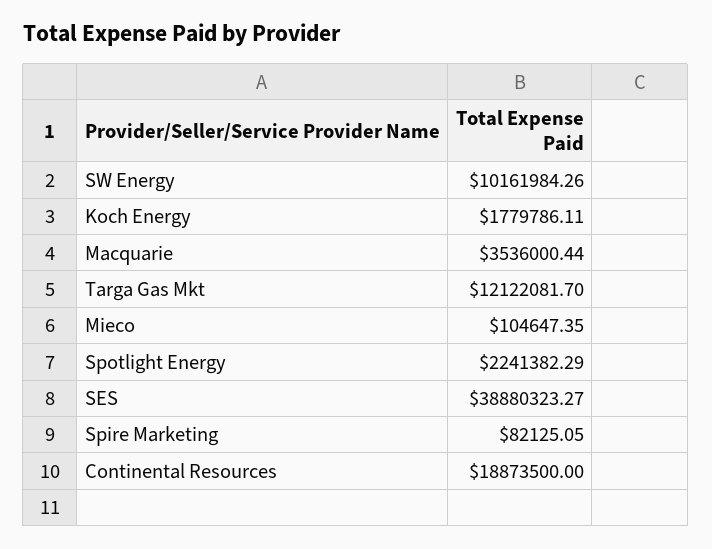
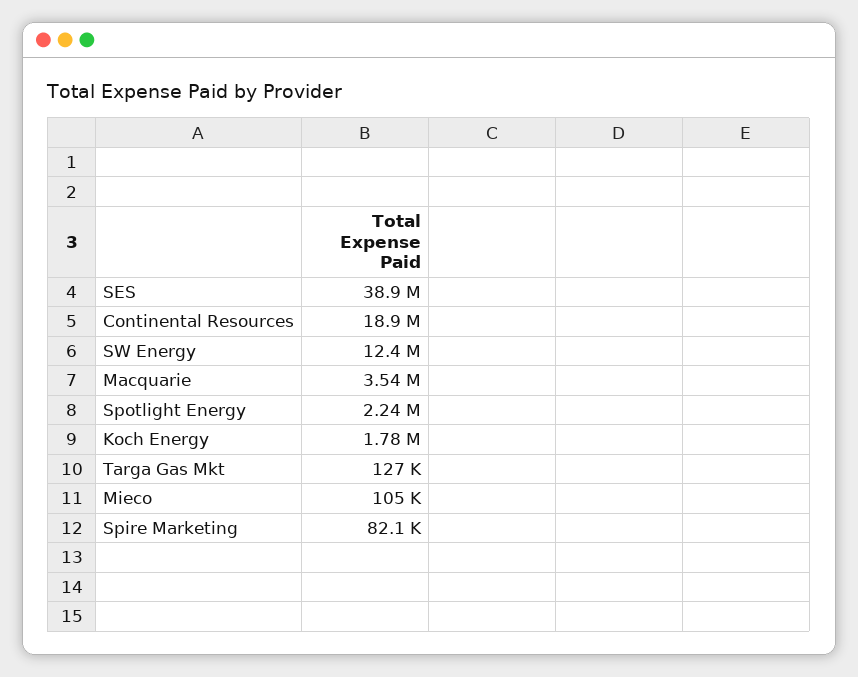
SW Energy: 10161984.26 -> 12400000
Targa Gas Mkt: 12122081.7 -> 127000

